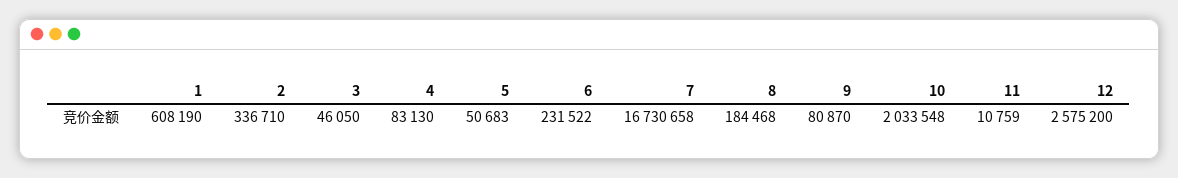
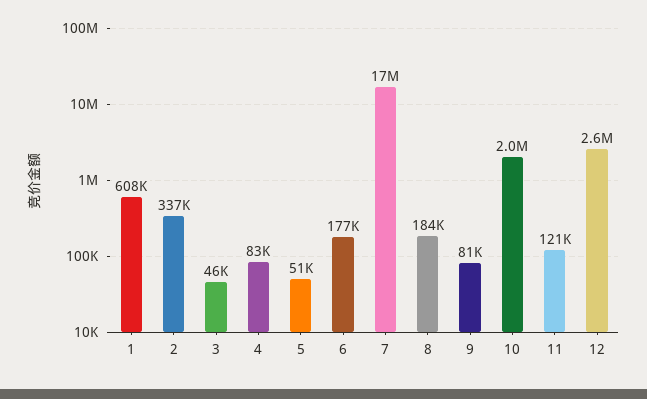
6: 231522 -> 177000
11: 10759 -> 121000

